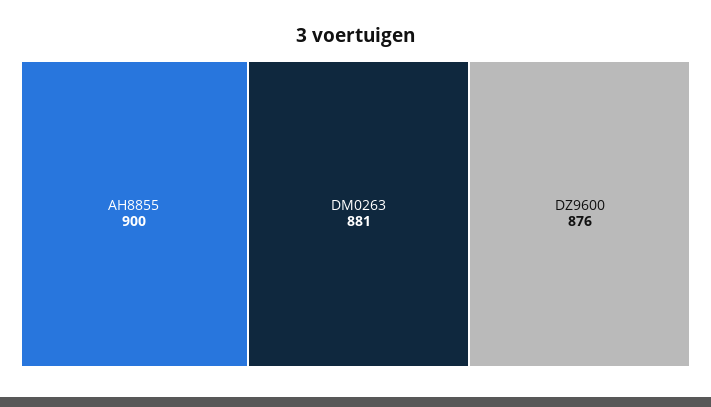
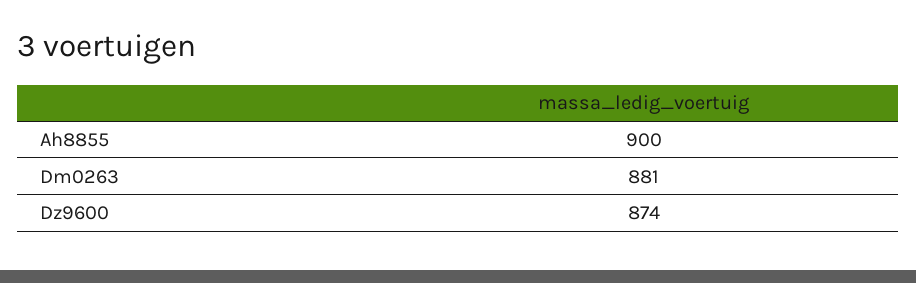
DZ9600: 876 -> 874

